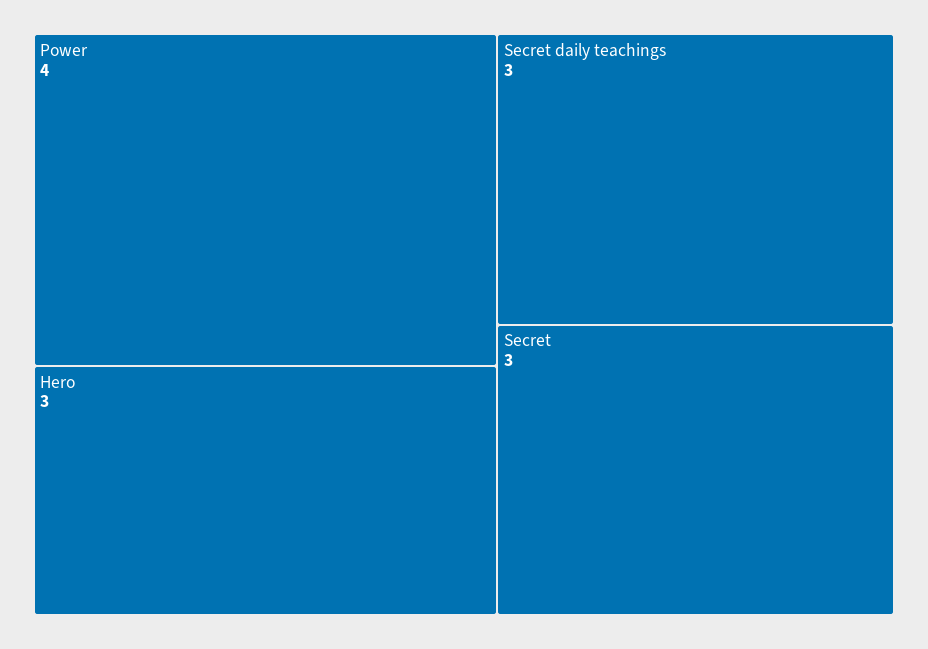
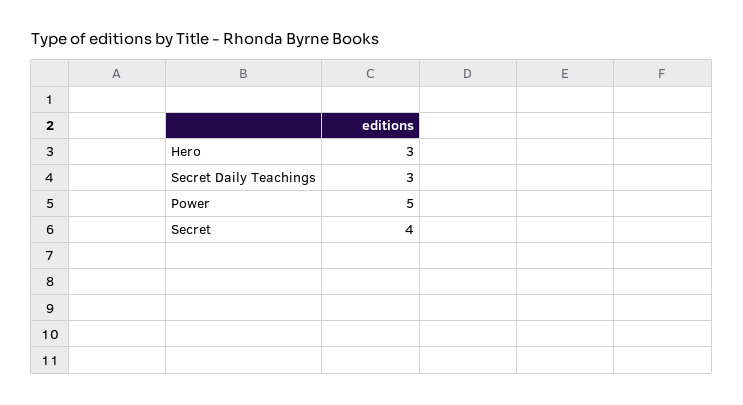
Power: 4 -> 5
Secret: 3 -> 4

